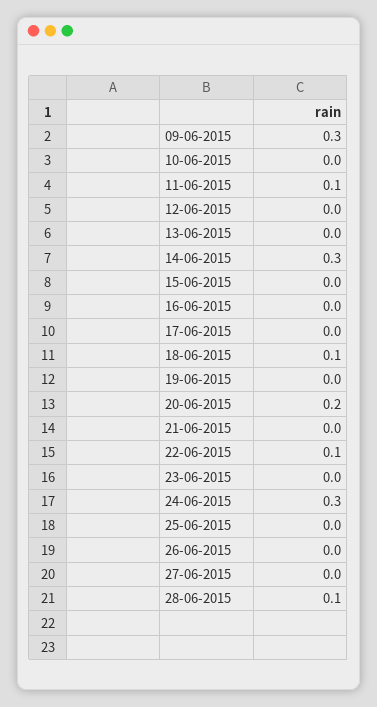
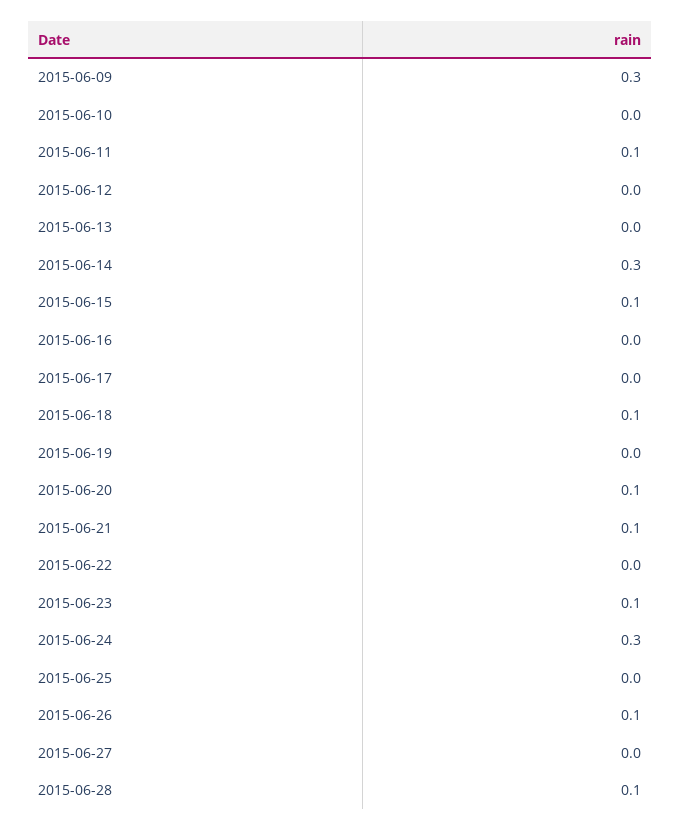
15-06-2015: 0 -> 0.1
20-06-2015: 0.2 -> 0.1
21-06-2015: 0 -> 0.1
22-06-2015: 0.1 -> 0
23-06-2015: 0 -> 0.1
26-06-2015: 0 -> 0.1

